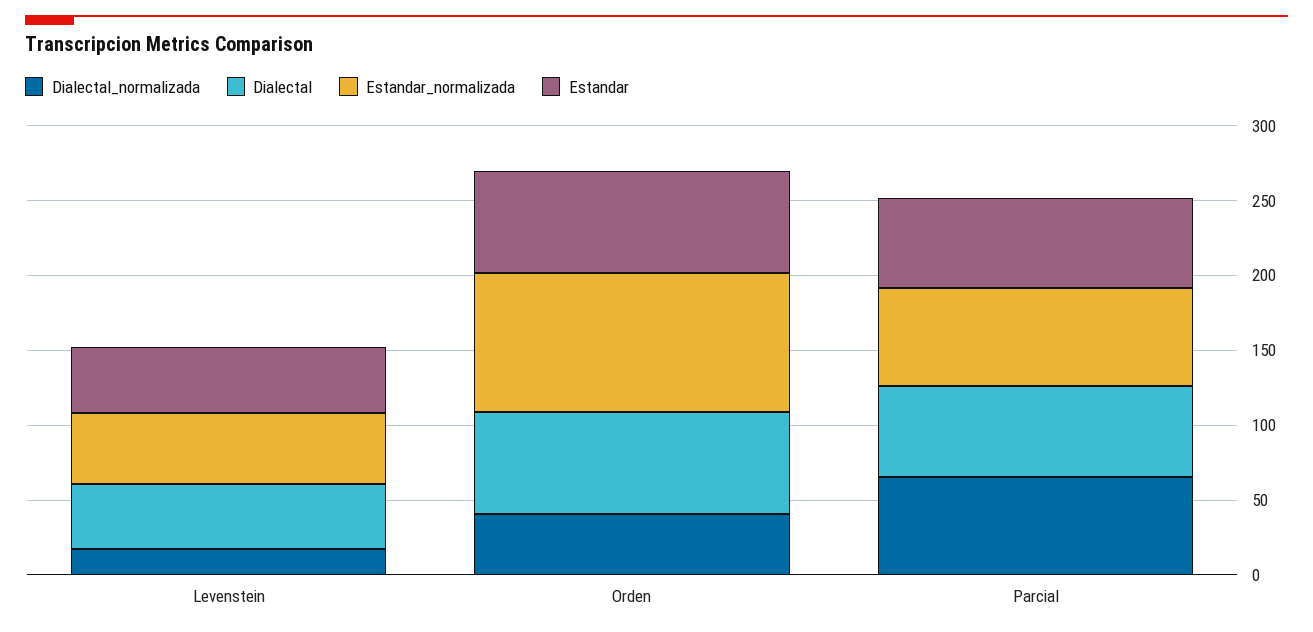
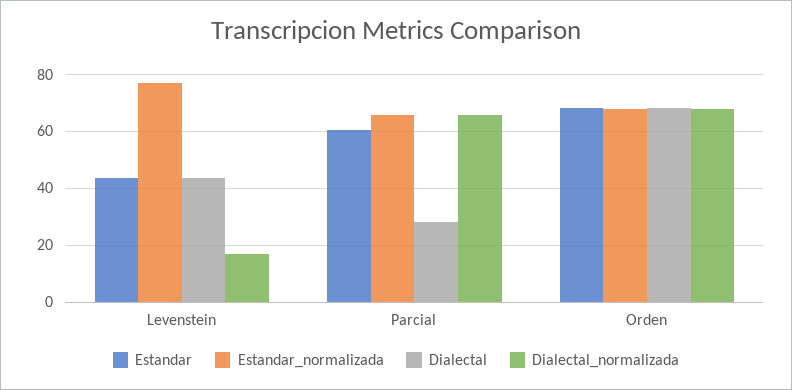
Estandar_normalizada, Levenstein: 50 -> 77.5
Dialectal_normalizada, Orden: 40 -> 67.5
Estandar_normalizada, Orden: 90 -> 67.5
Dialectal, Parcial: 60 -> 27.5

